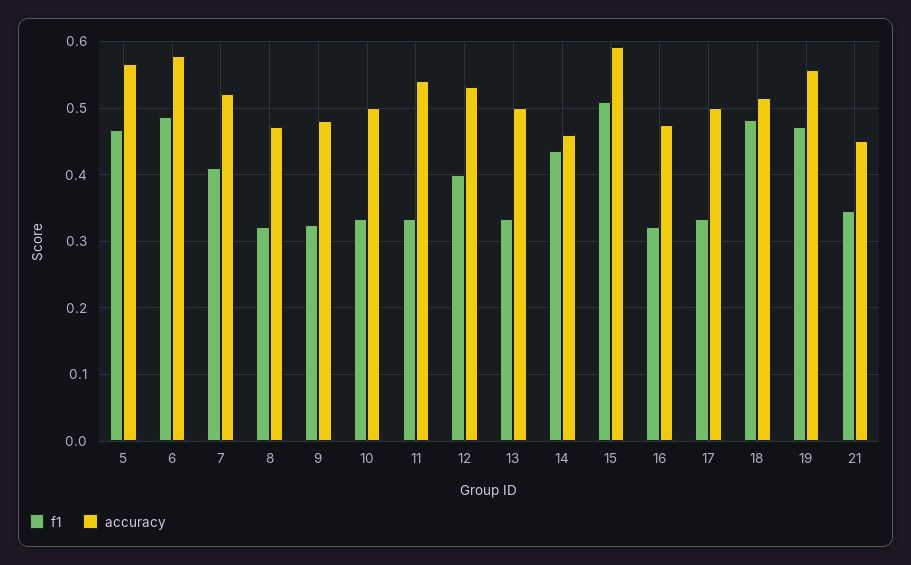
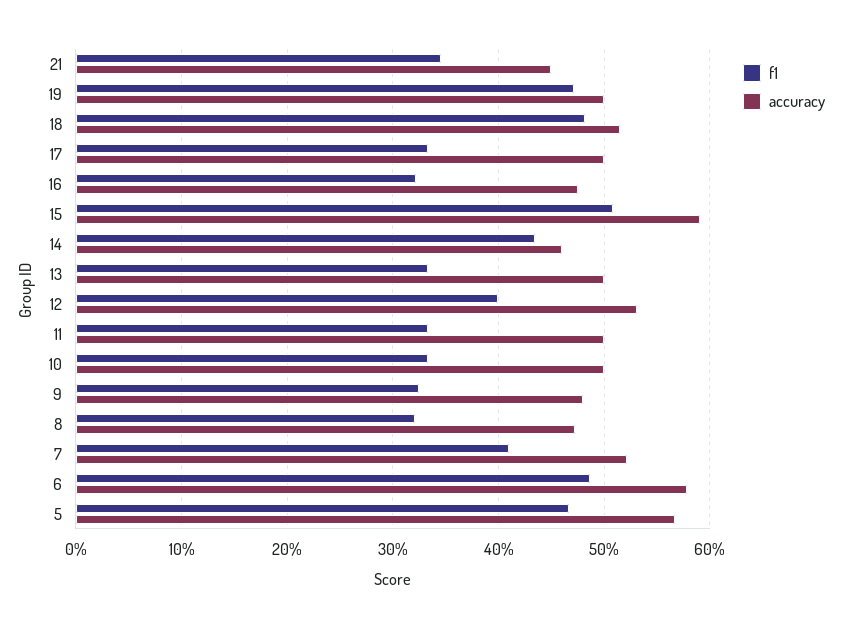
accuracy, 11: 0.54 -> 0.5
accuracy, 19: 0.56 -> 0.5

